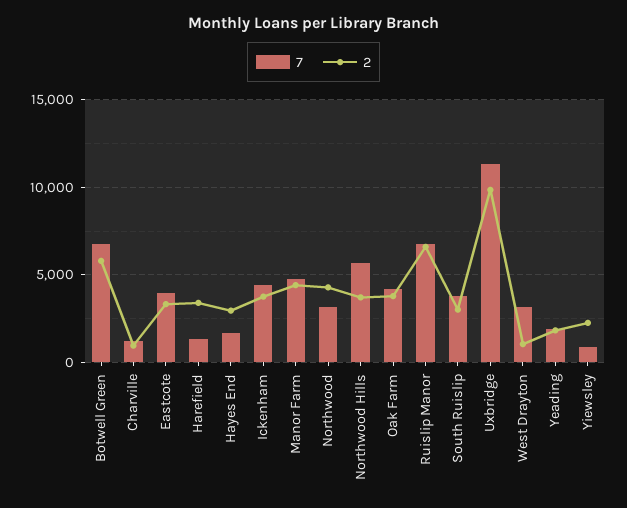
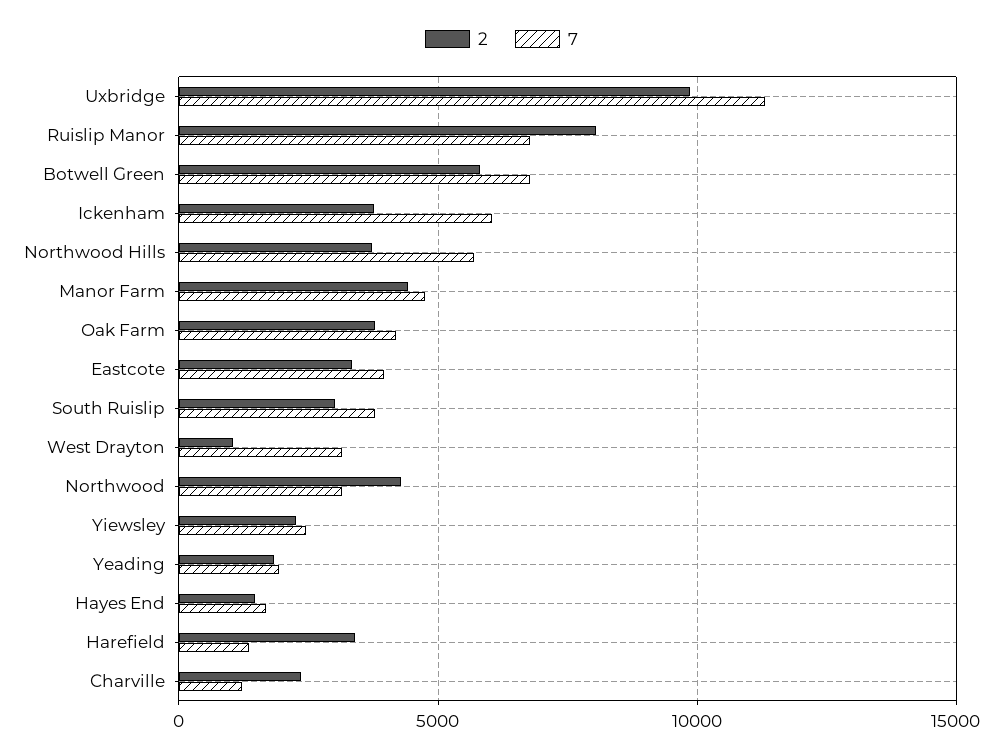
2, Charville: 1000 -> 2500
2, Hayes End: 3000 -> 1500
7, Ickenham: 4500 -> 6000
2, Ruislip Manor: 6500 -> 8000
7, Yiewsley: 1000 -> 2500

